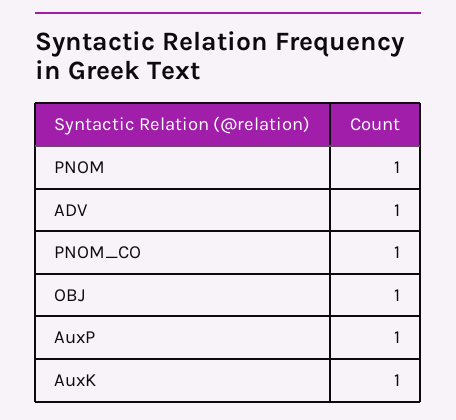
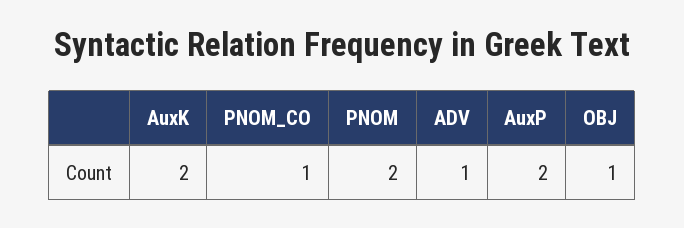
PNOM: 1 -> 2
AuxP: 1 -> 2
AuxK: 1 -> 2

